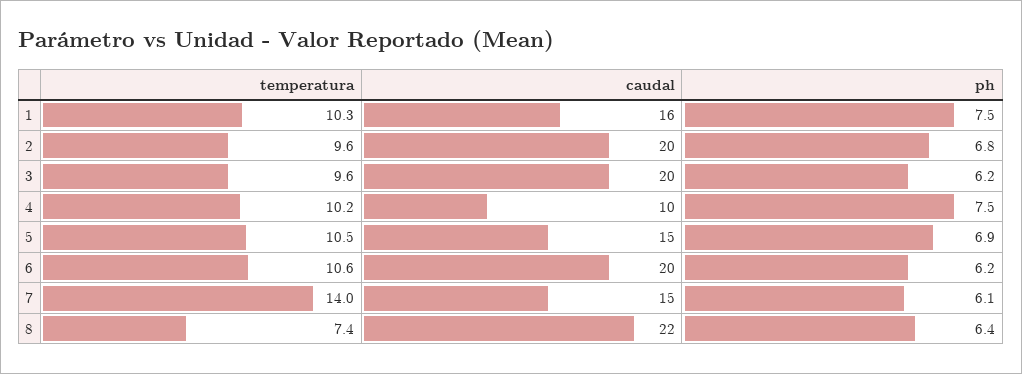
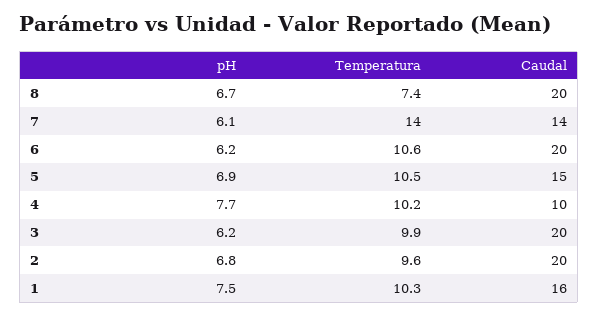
temperatura, 3: 9.6 -> 9.9
ph, 4: 7.5 -> 7.7
caudal, 7: 15 -> 14
caudal, 8: 22 -> 20
ph, 8: 6.4 -> 6.7

